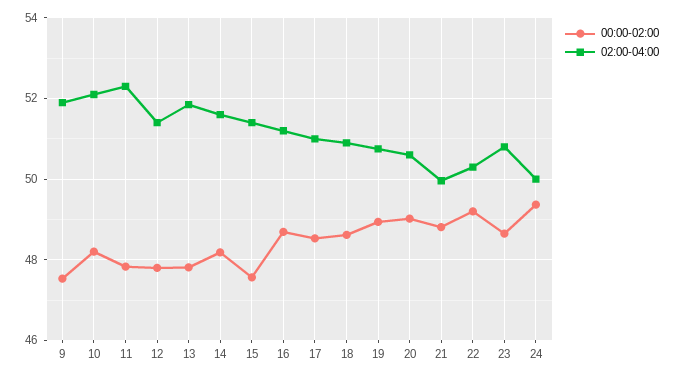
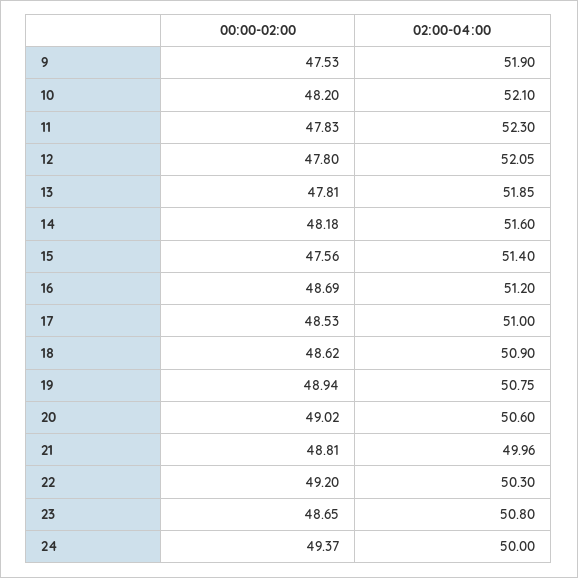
02:00-04:00, 12: 51.4 -> 52.05

